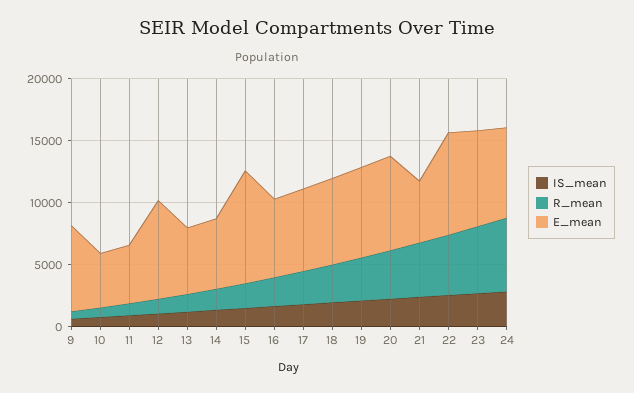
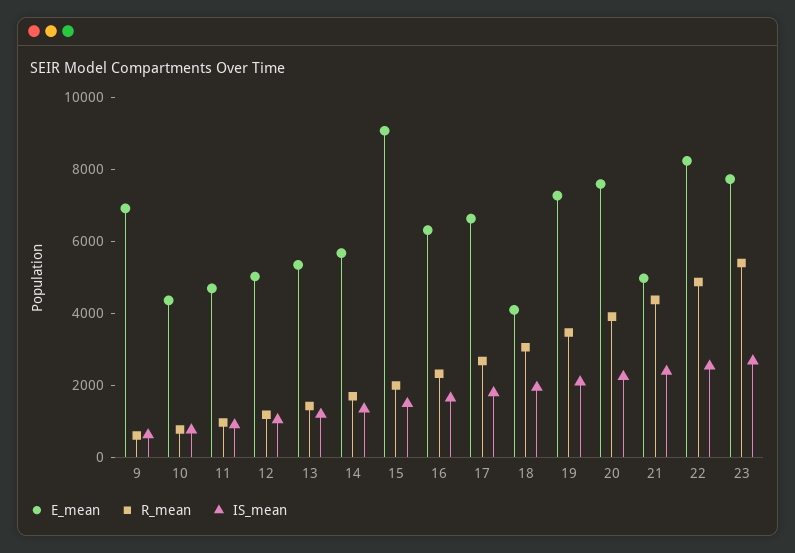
E_mean, 12: 8000 -> 5000
E_mean, 18: 7000 -> 4000
IS_mean, 24: 3000 -> none
R_mean, 24: 6000 -> none
E_mean, 24: 7000 -> none

